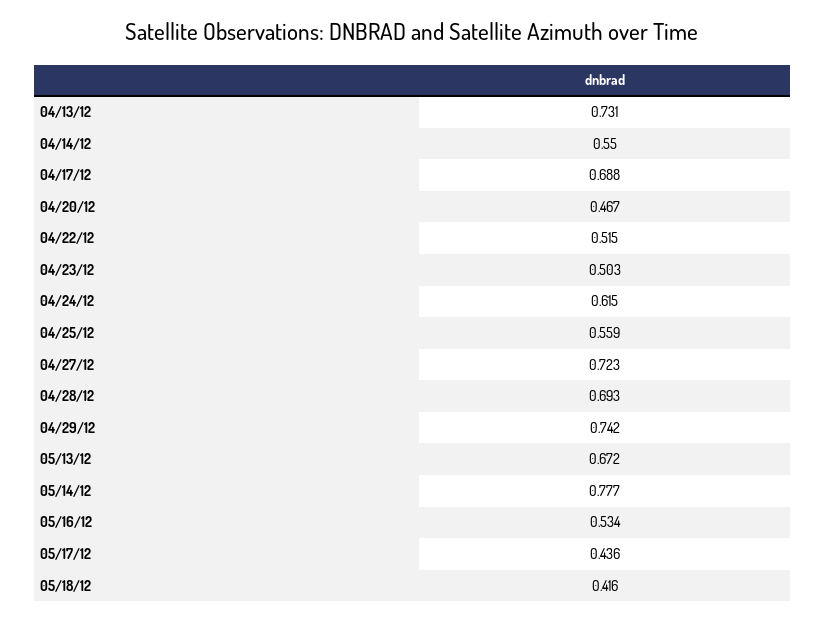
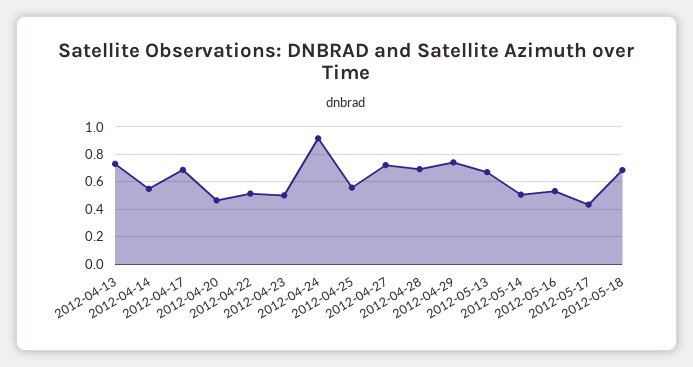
04/24/12: 0.615 -> 0.9
05/14/12: 0.777 -> 0.5
05/18/12: 0.416 -> 0.7

